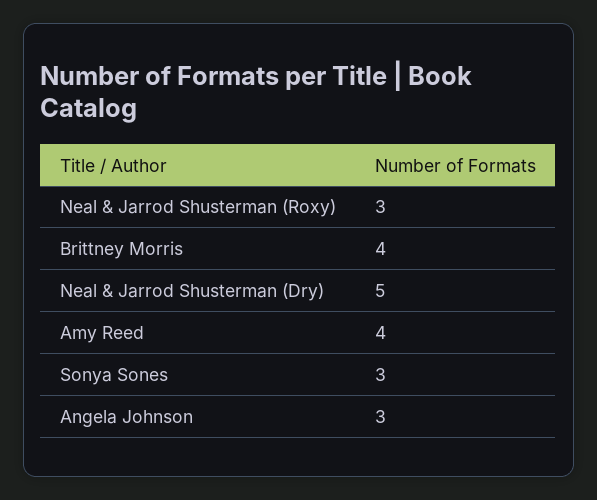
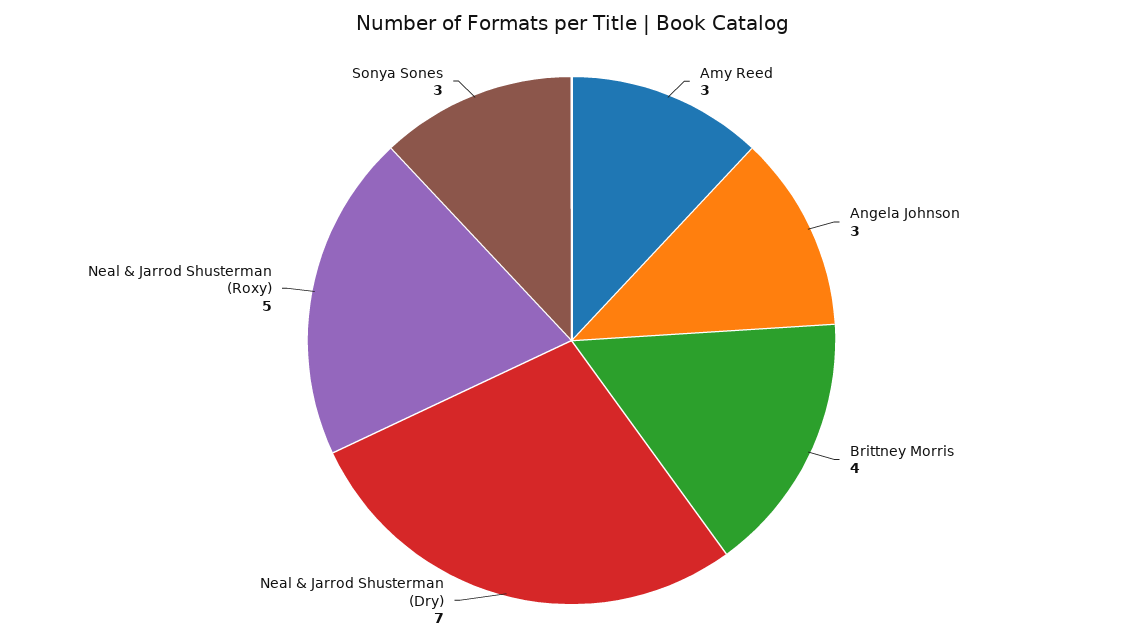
Neal & Jarrod Shusterman (Roxy): 3 -> 5
Neal & Jarrod Shusterman (Dry): 5 -> 7
Amy Reed: 4 -> 3

